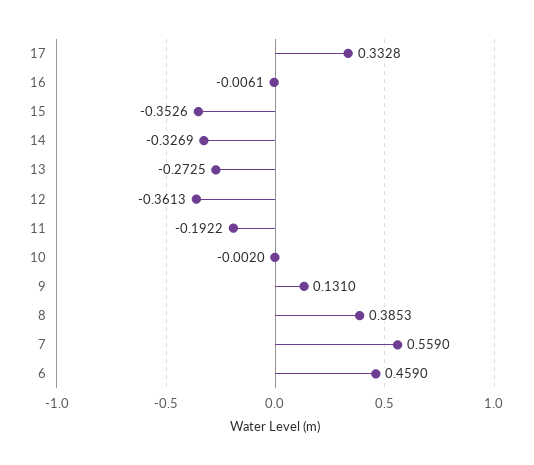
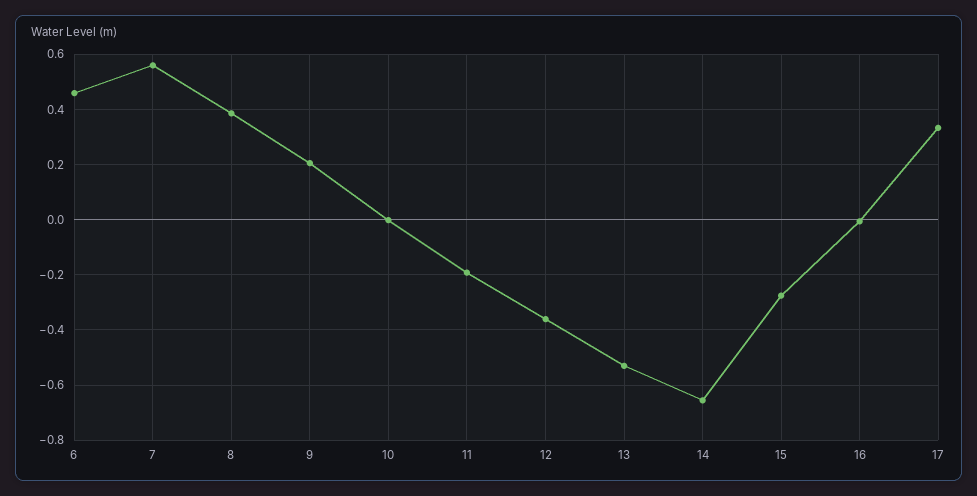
15: -0.3526 -> -0.275
14: -0.3269 -> -0.65
13: -0.2725 -> -0.525
9: 0.131 -> 0.2

